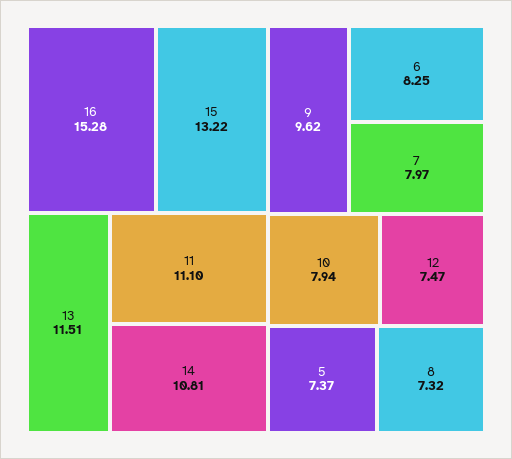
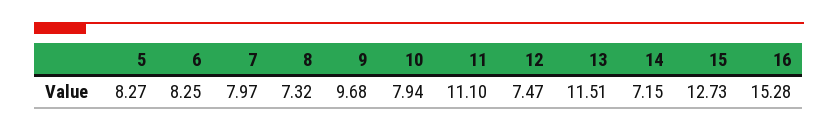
15: 13.22 -> 12.73
14: 10.81 -> 7.15
9: 9.62 -> 9.68
5: 7.37 -> 8.27

